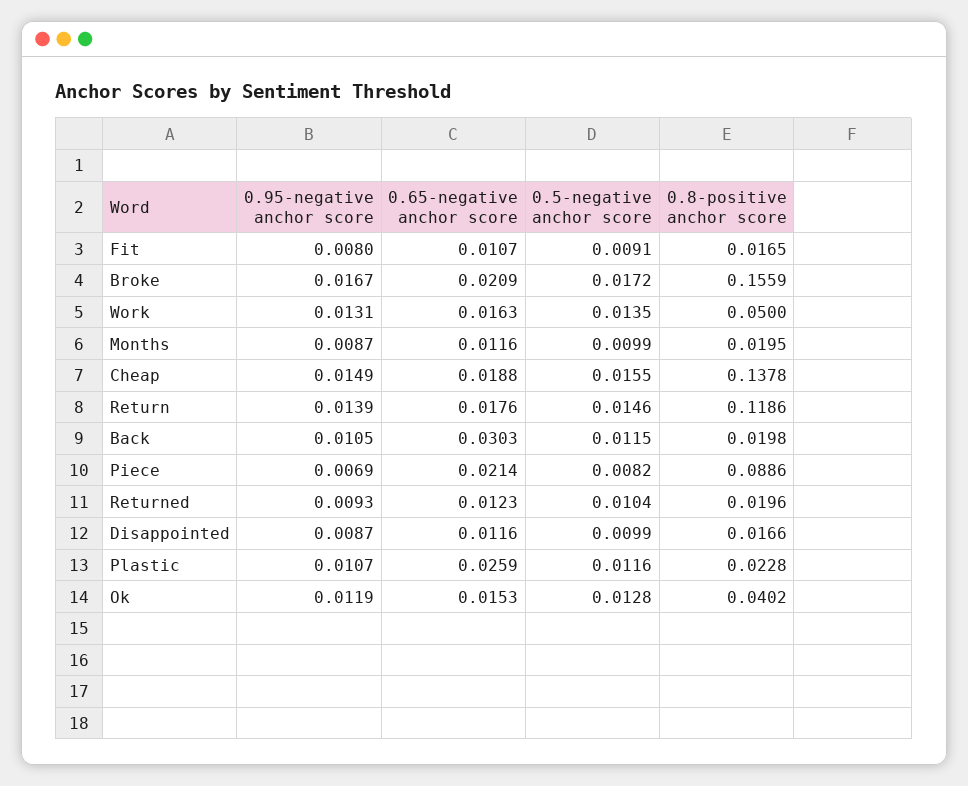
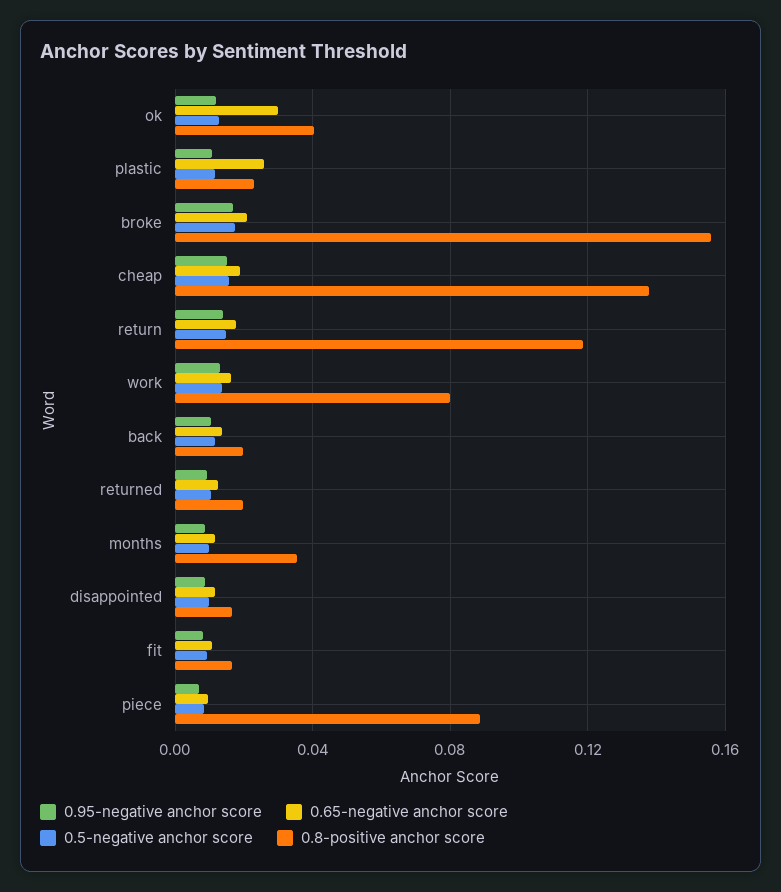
0.8-positive anchor score, Work: 0.05 -> 0.08
0.8-positive anchor score, Months: 0.0195 -> 0.035
0.65-negative anchor score, Back: 0.0303 -> 0.015
0.65-negative anchor score, Piece: 0.0214 -> 0.01
0.65-negative anchor score, Ok: 0.0153 -> 0.03

